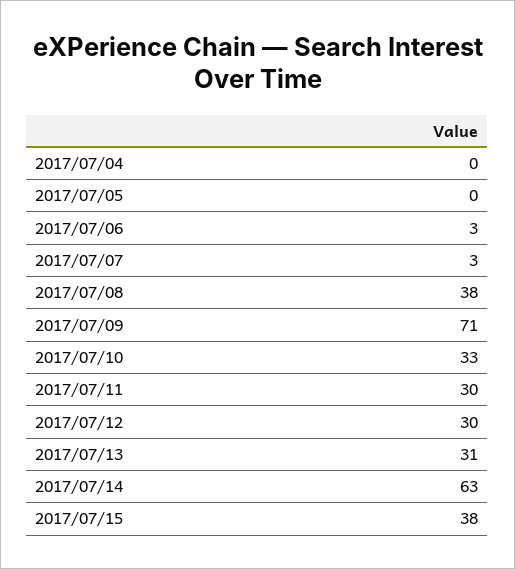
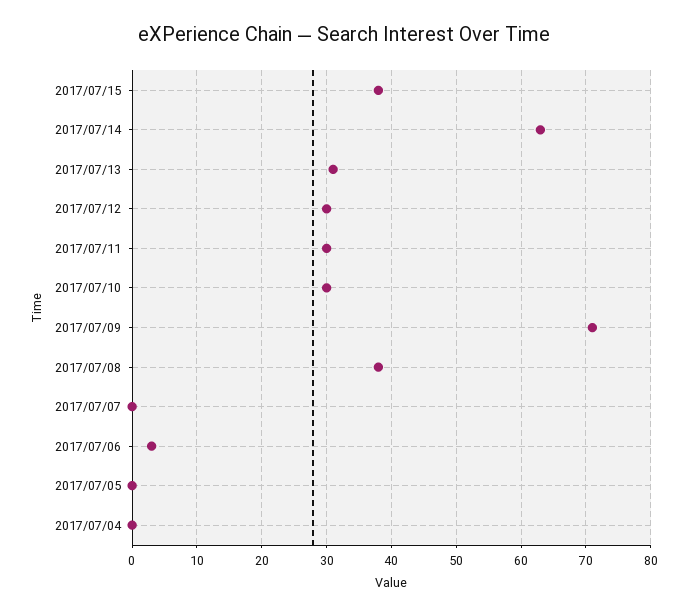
2017/07/07: 3 -> 0
2017/07/10: 33 -> 30

